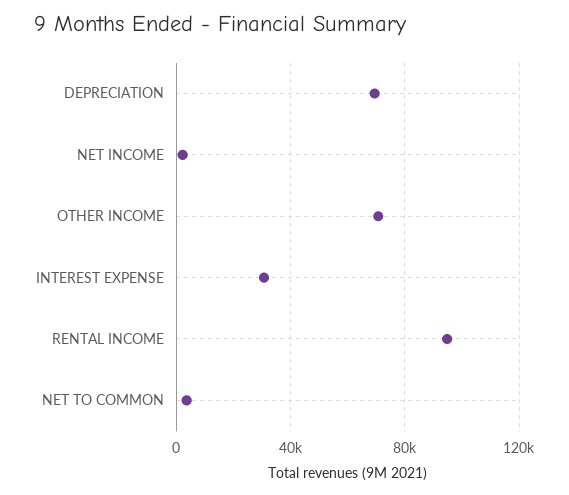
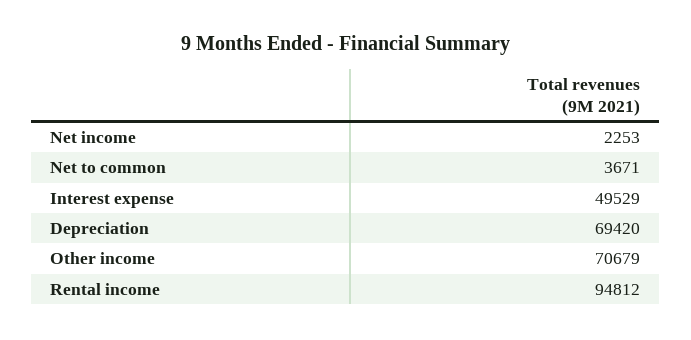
INTEREST EXPENSE: 30000 -> 49529

